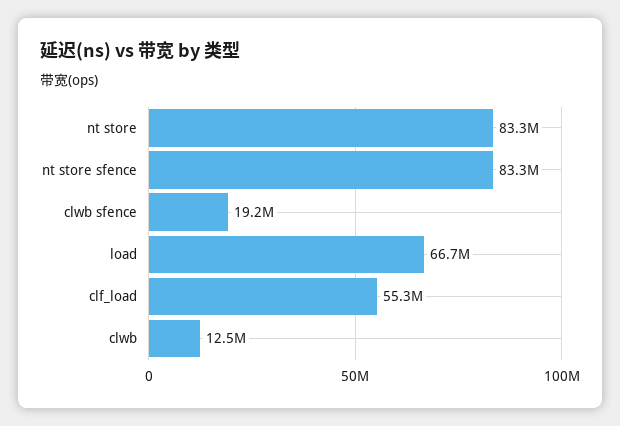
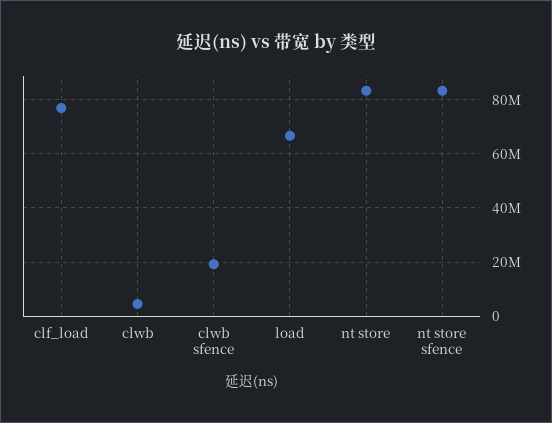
clf_load: 55300000 -> 77500000
clwb: 12500000 -> 5000000

